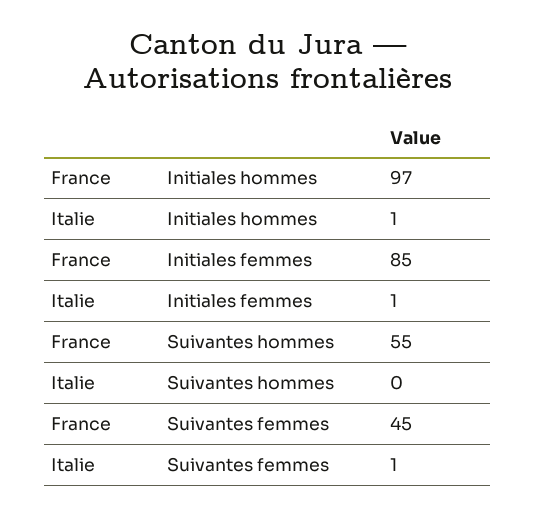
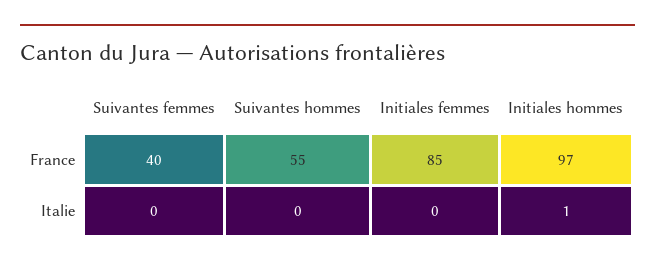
Italie, Initiales femmes: 1 -> 0
France, Suivantes femmes: 45 -> 40
Italie, Suivantes femmes: 1 -> 0

